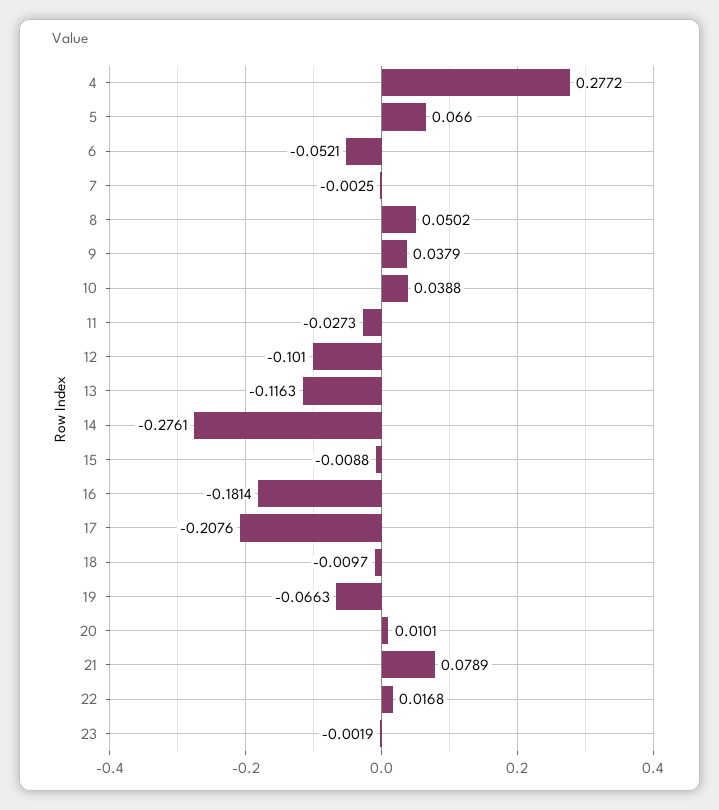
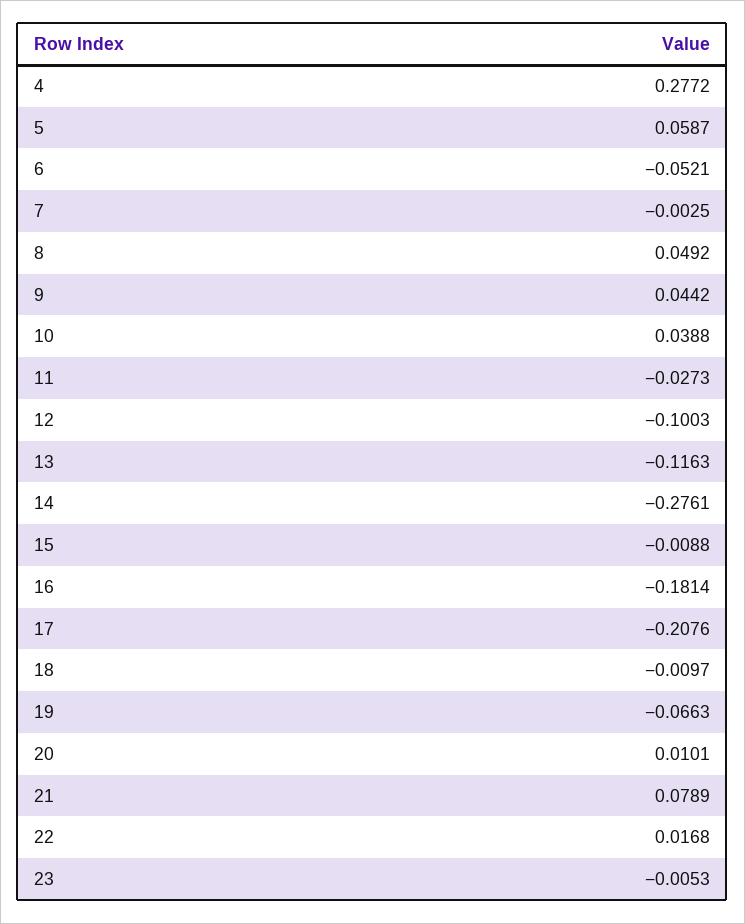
5: 0.066 -> 0.0587
8: 0.0502 -> 0.0492
9: 0.0379 -> 0.0442
12: -0.101 -> -0.1003
23: -0.0019 -> -0.0053

